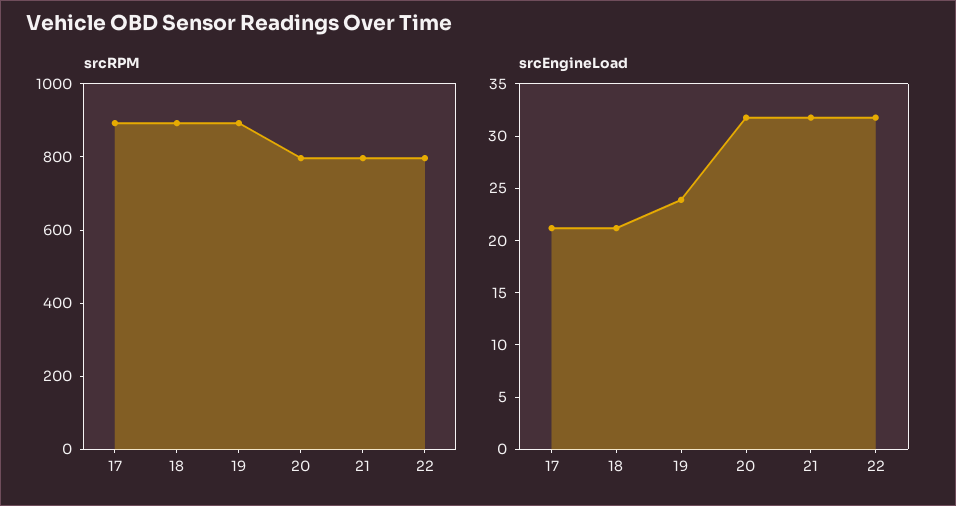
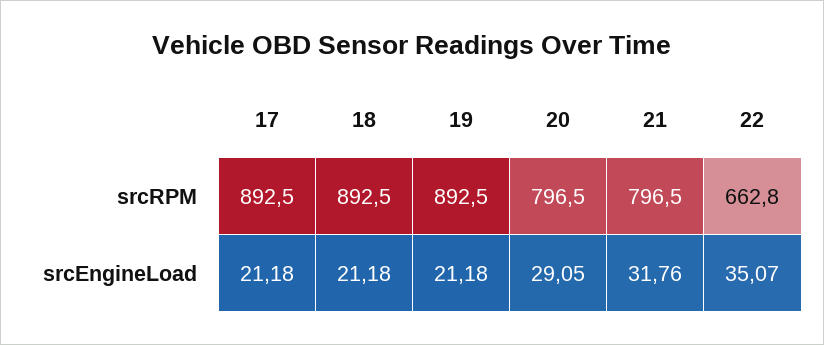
srcRPM, 22: 800 -> 662.8
srcEngineLoad, 19: 24 -> 21.18
srcEngineLoad, 20: 32 -> 29.05
srcEngineLoad, 22: 32 -> 35.07

